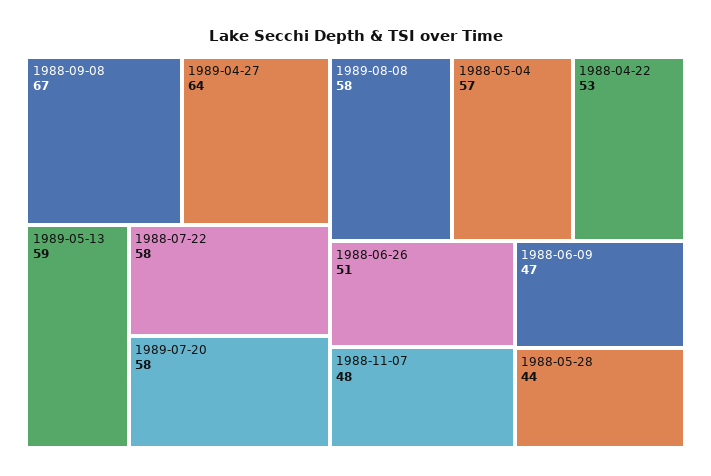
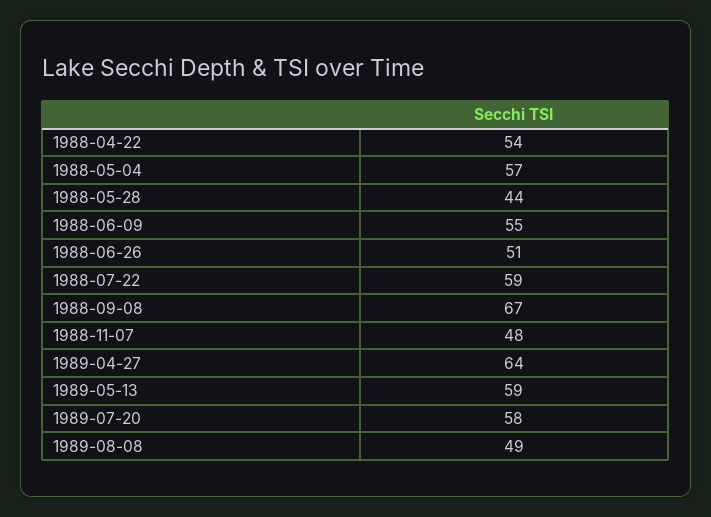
1988-07-22: 58 -> 59
1989-08-08: 58 -> 49
1988-04-22: 53 -> 54
1988-06-09: 47 -> 55

